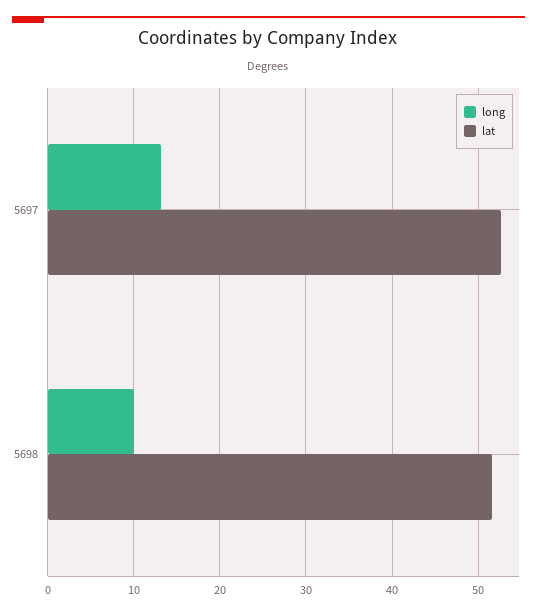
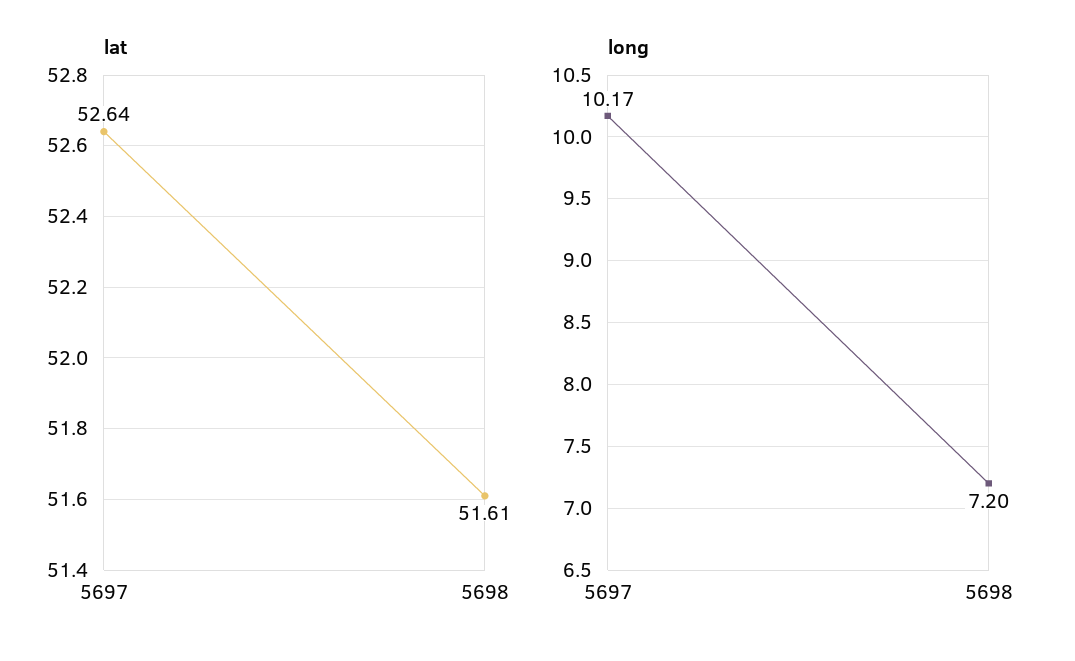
long, 5697: 13 -> 10.17
long, 5698: 10 -> 7.2

